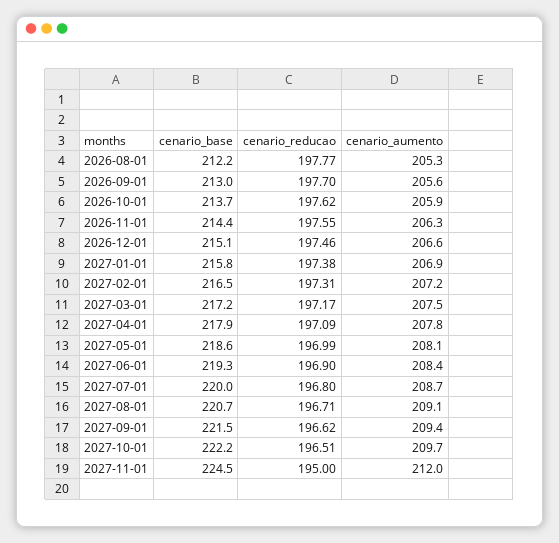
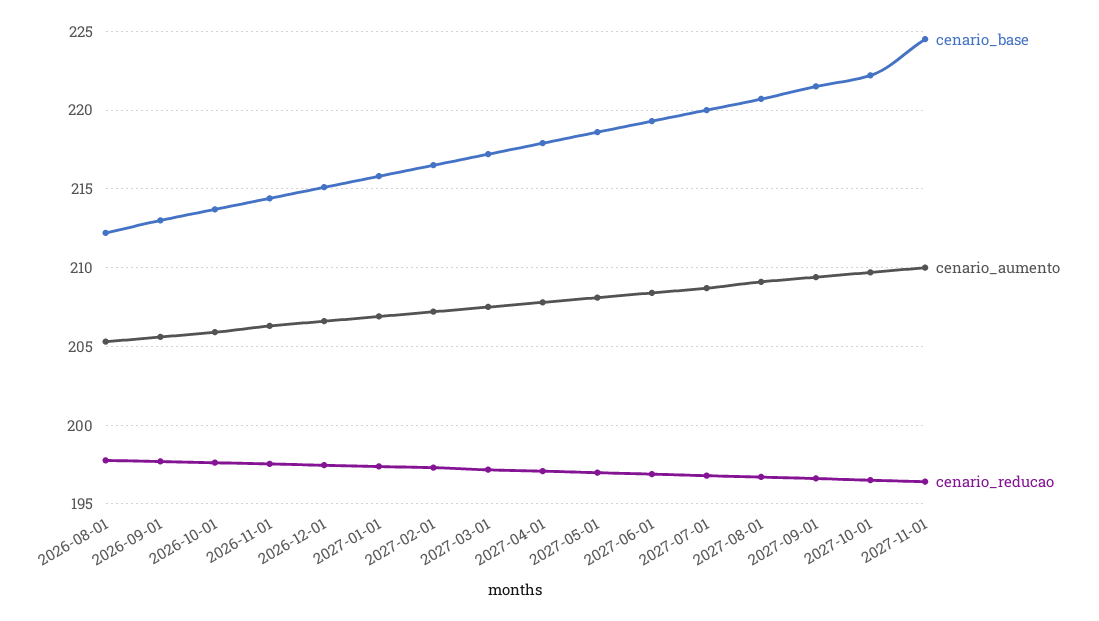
cenario_reducao, 2027-11-01: 195 -> 196.5
cenario_aumento, 2027-11-01: 212 -> 210

